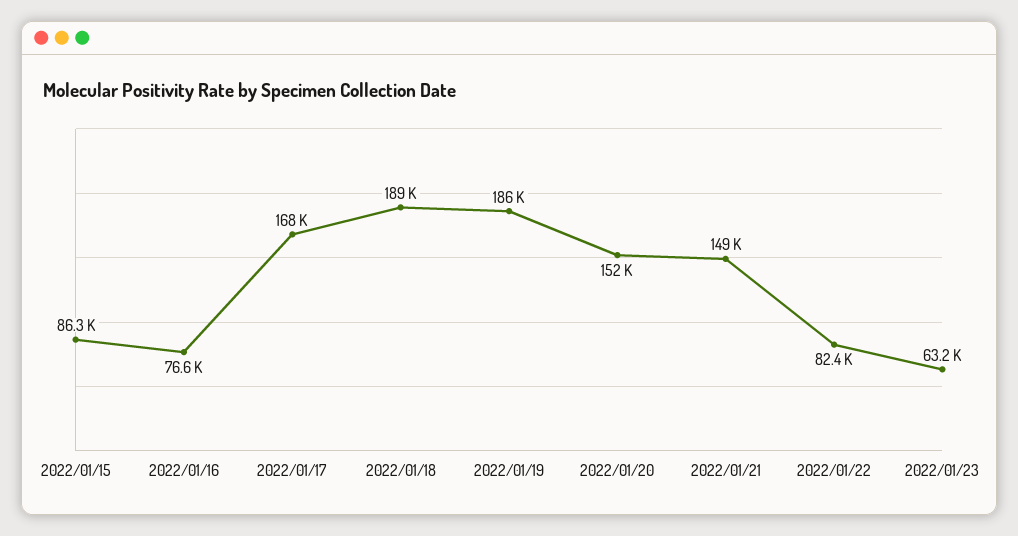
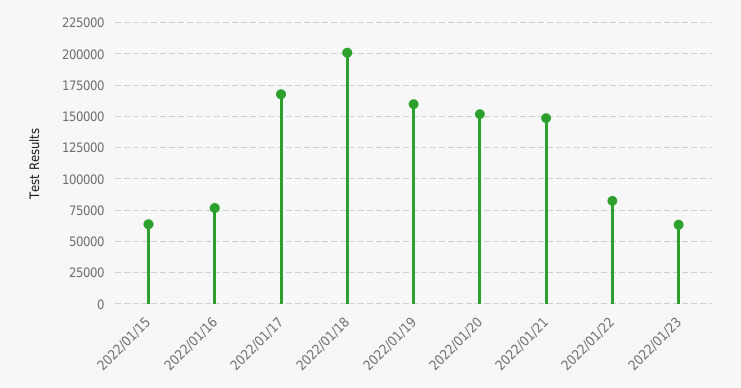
2022/01/15: 86300 -> 65000
2022/01/18: 189000 -> 200000
2022/01/19: 186000 -> 160000

